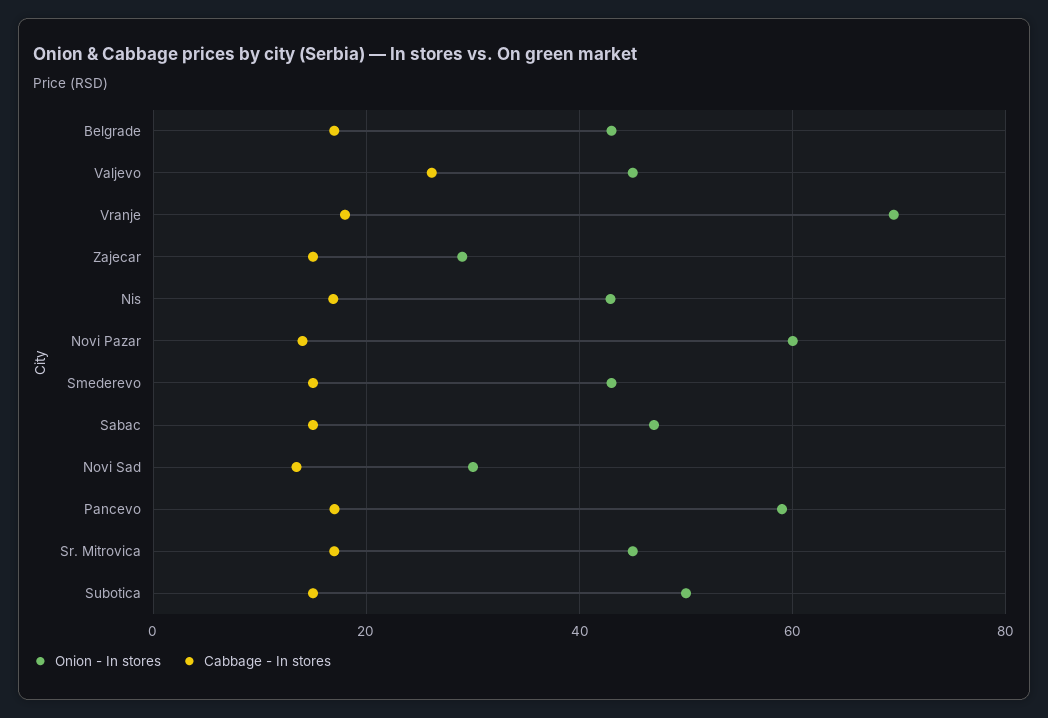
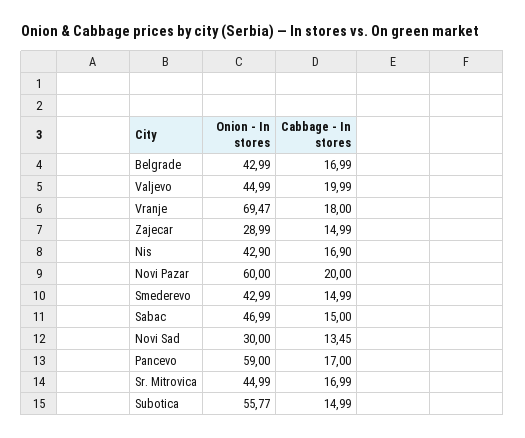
Cabbage - In stores, Valjevo: 26 -> 19.99
Cabbage - In stores, Novi Pazar: 14 -> 20
Onion - In stores, Subotica: 50 -> 55.77

